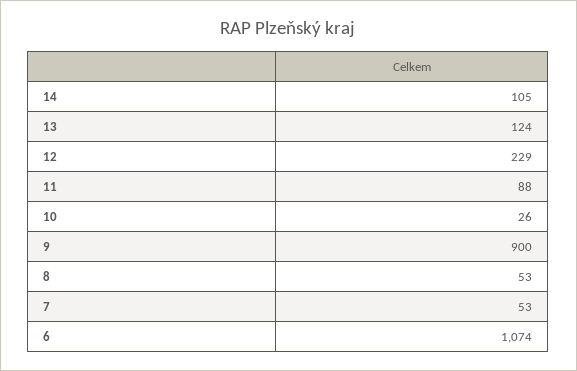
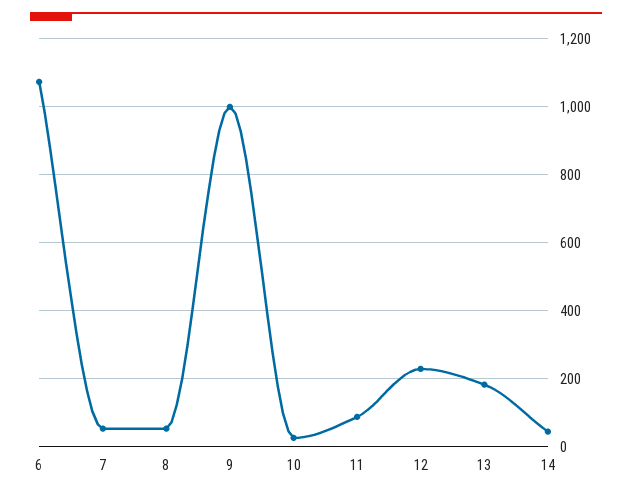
14: 105 -> 40
13: 124 -> 180
9: 900 -> 1000

